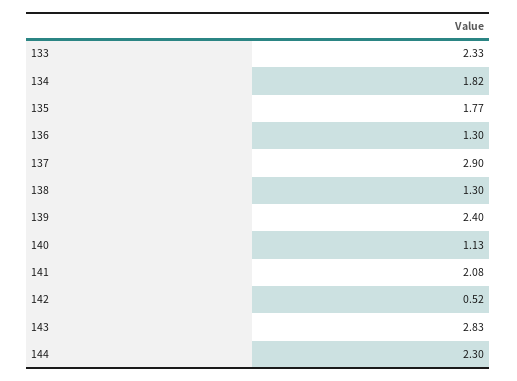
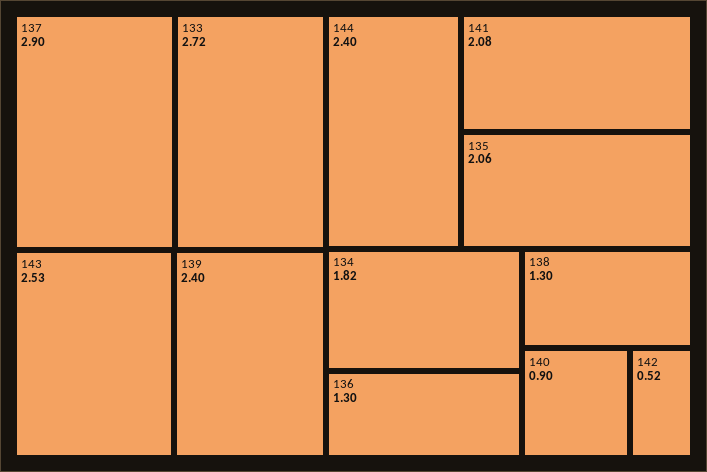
133: 2.33 -> 2.72
135: 1.77 -> 2.06
140: 1.13 -> 0.9
143: 2.83 -> 2.53
144: 2.3 -> 2.4

